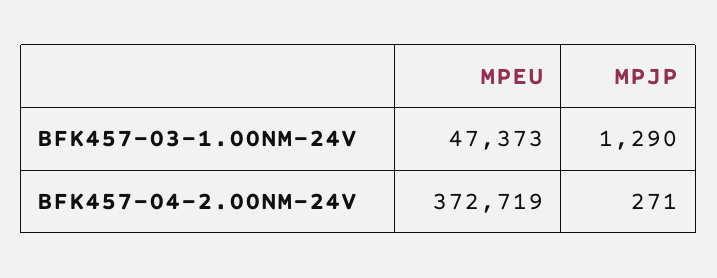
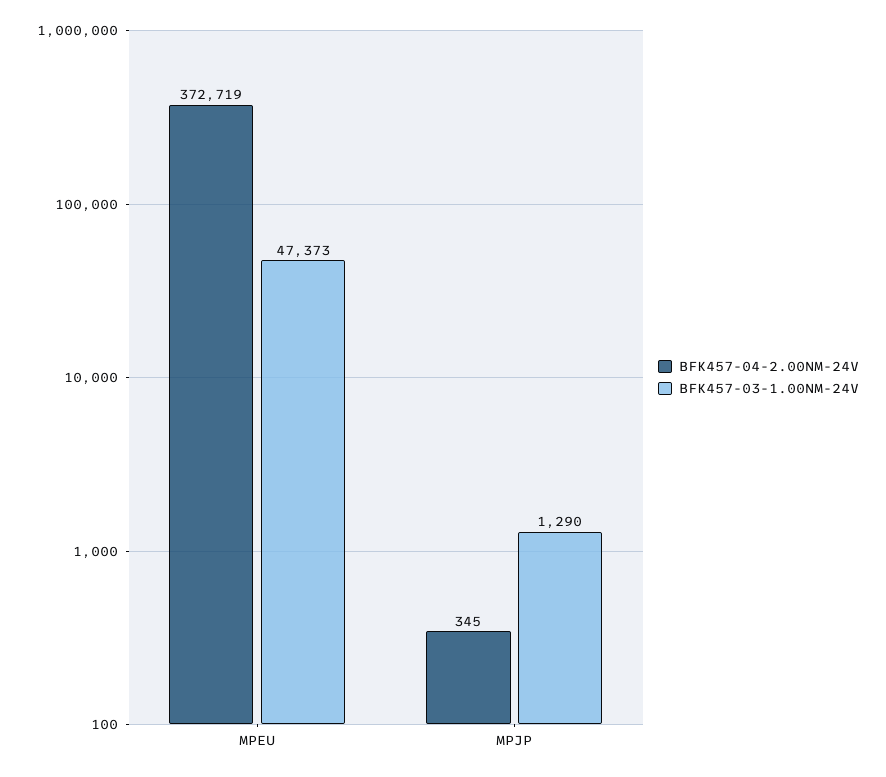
BFK457-04-2.00NM-24V, MPJP: 271 -> 345

